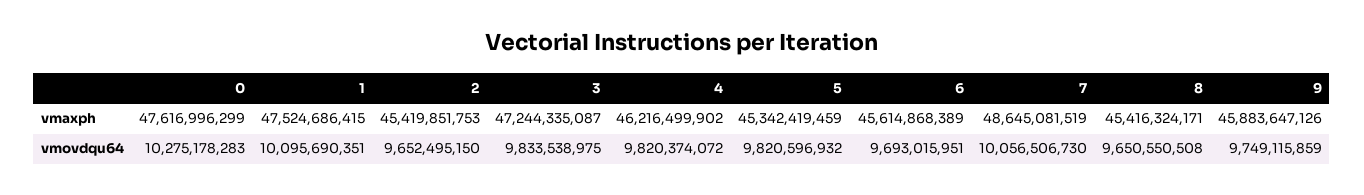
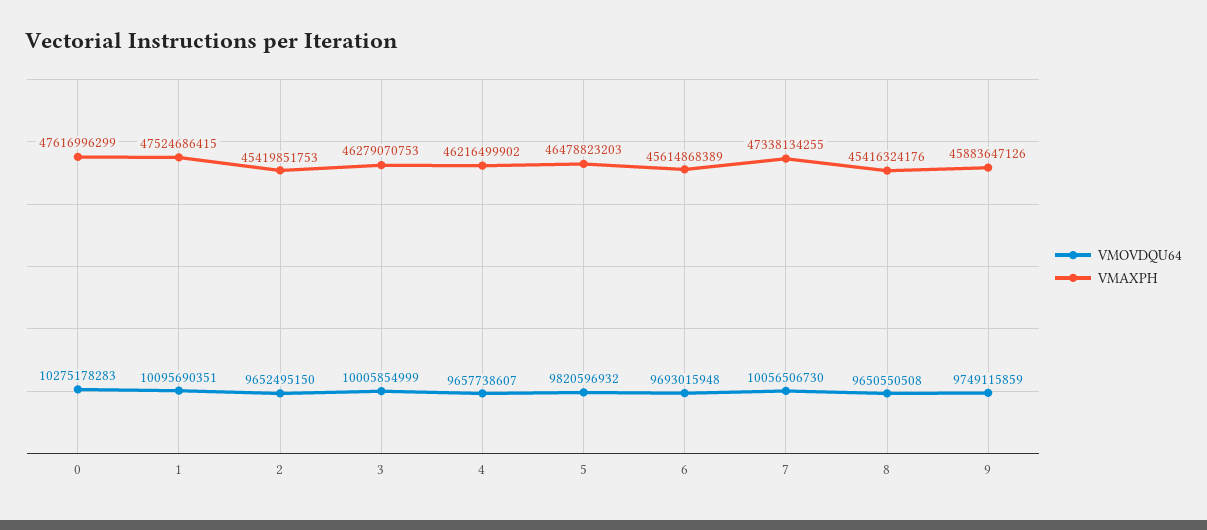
vmaxph, 3: 47244335087 -> 46279070753
vmaxph, 5: 45342419459 -> 46478823203
vmaxph, 7: 48645081519 -> 47338134255
vmaxph, 8: 45416324171 -> 45416324176
vmovdqu64, 3: 9833538975 -> 10005854999
vmovdqu64, 4: 9820374072 -> 9657738607
vmovdqu64, 6: 9693015951 -> 9693015948

